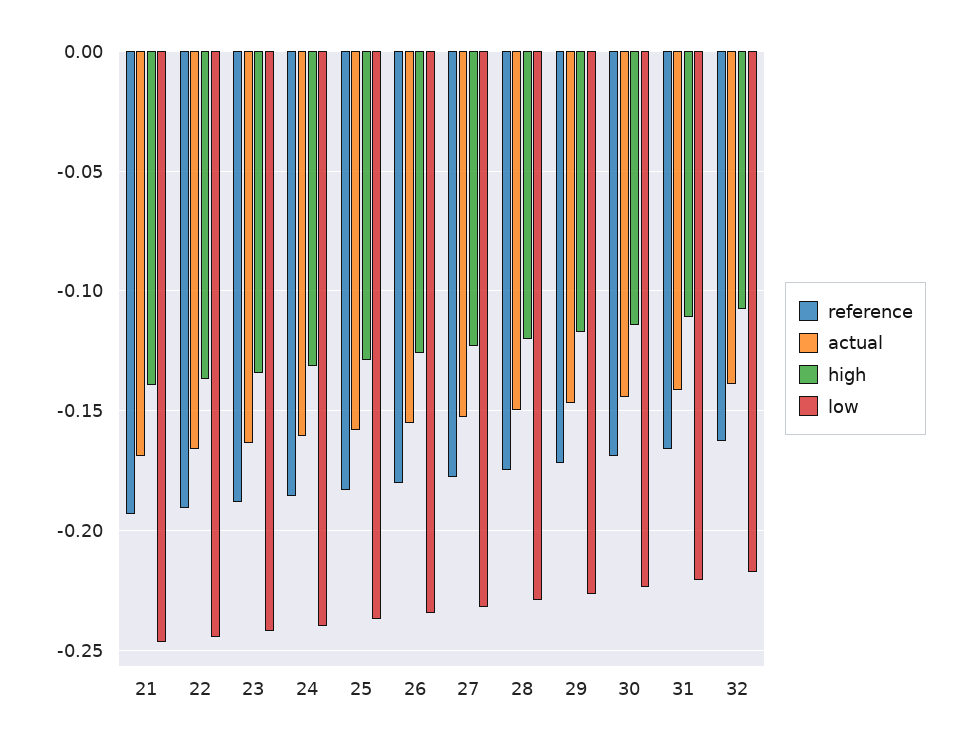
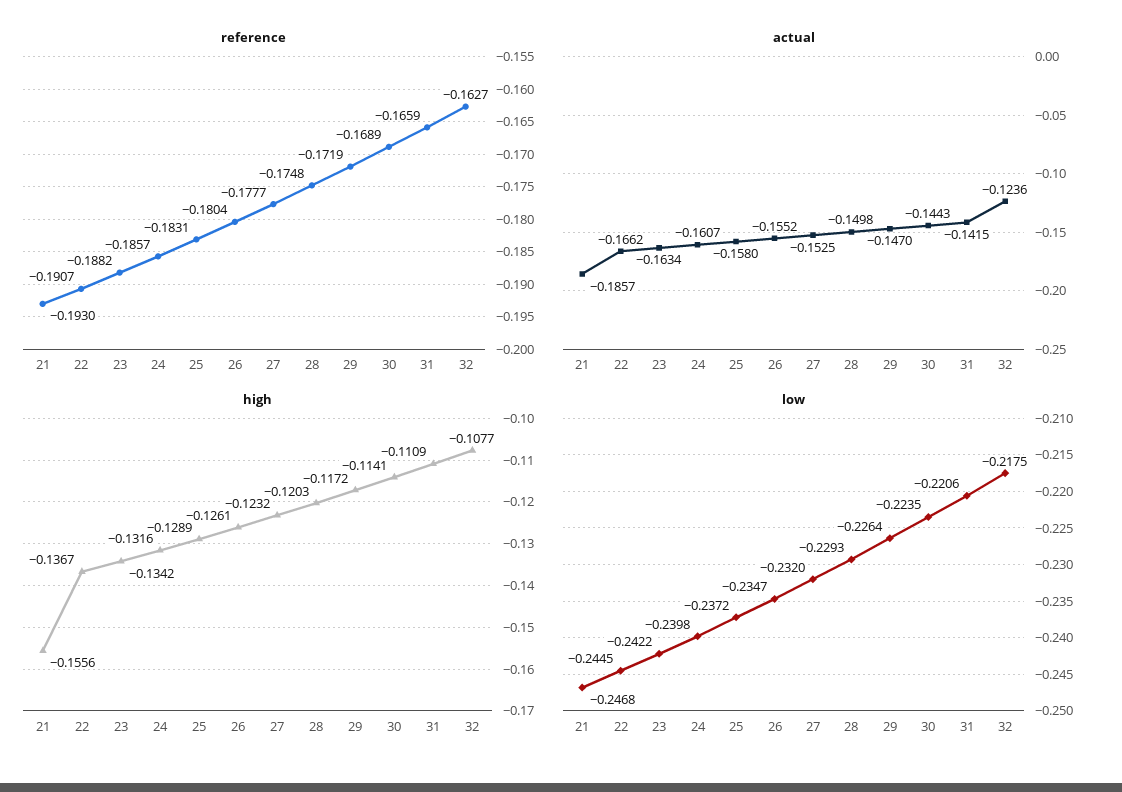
actual, 21: -0.17 -> -0.1857
high, 21: -0.14 -> -0.1556
actual, 32: -0.14 -> -0.1236

